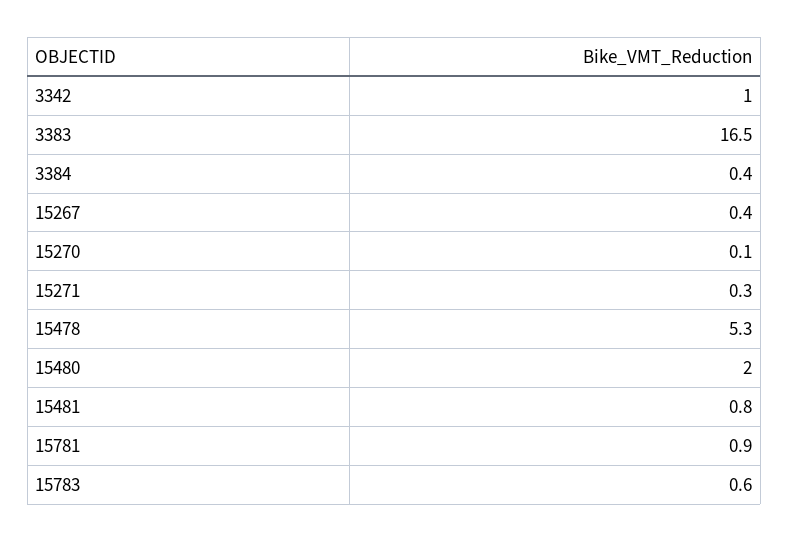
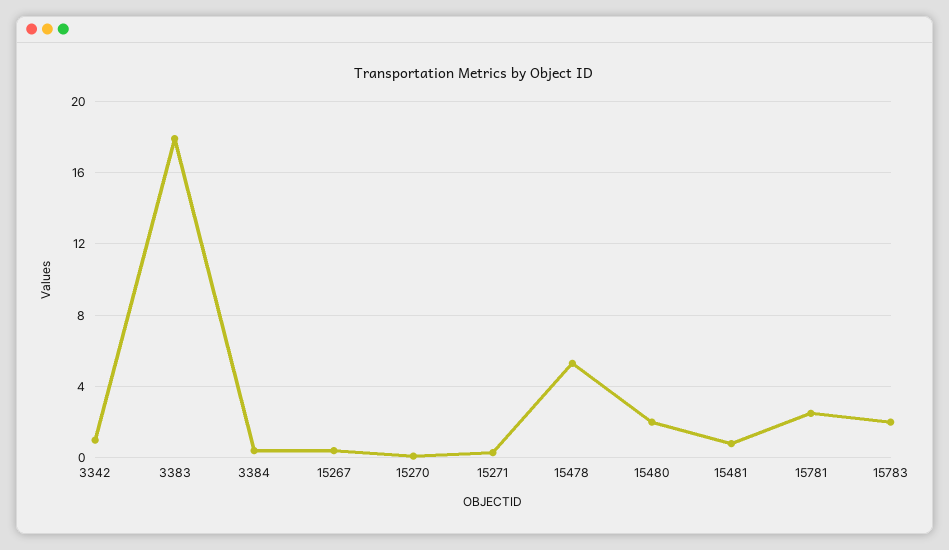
3383: 16.5 -> 18
15781: 0.9 -> 2.5
15783: 0.6 -> 2

